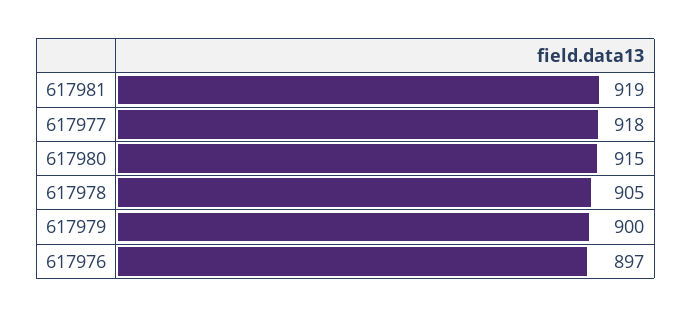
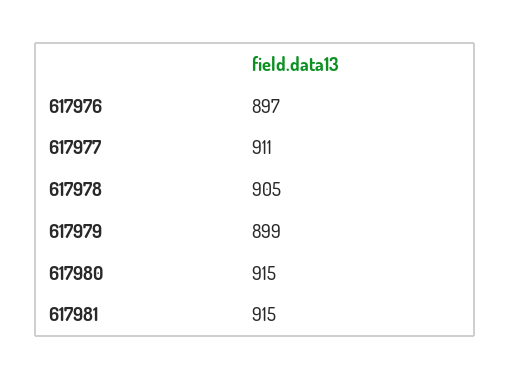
617981: 919 -> 915
617977: 918 -> 911
617979: 900 -> 899

